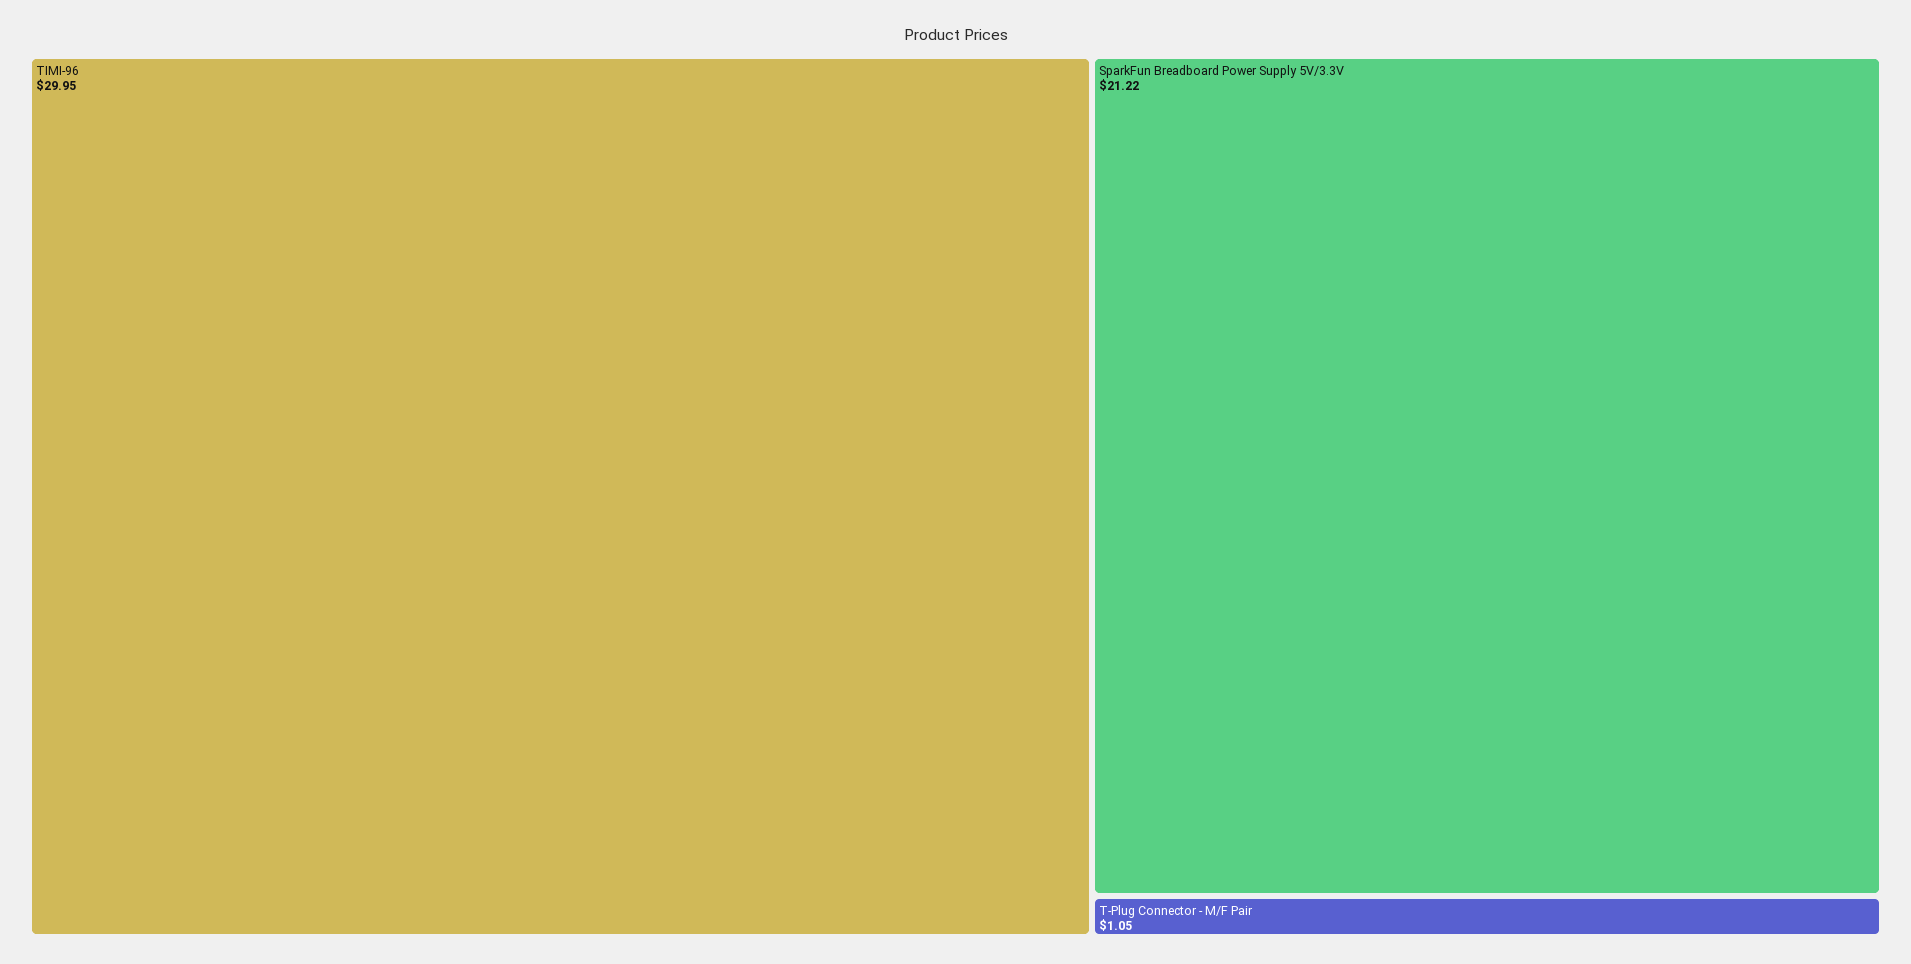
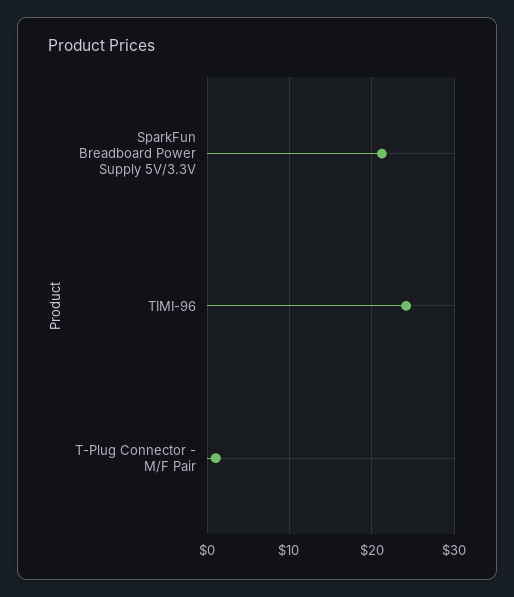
TIMI-96: 29.95 -> 24

